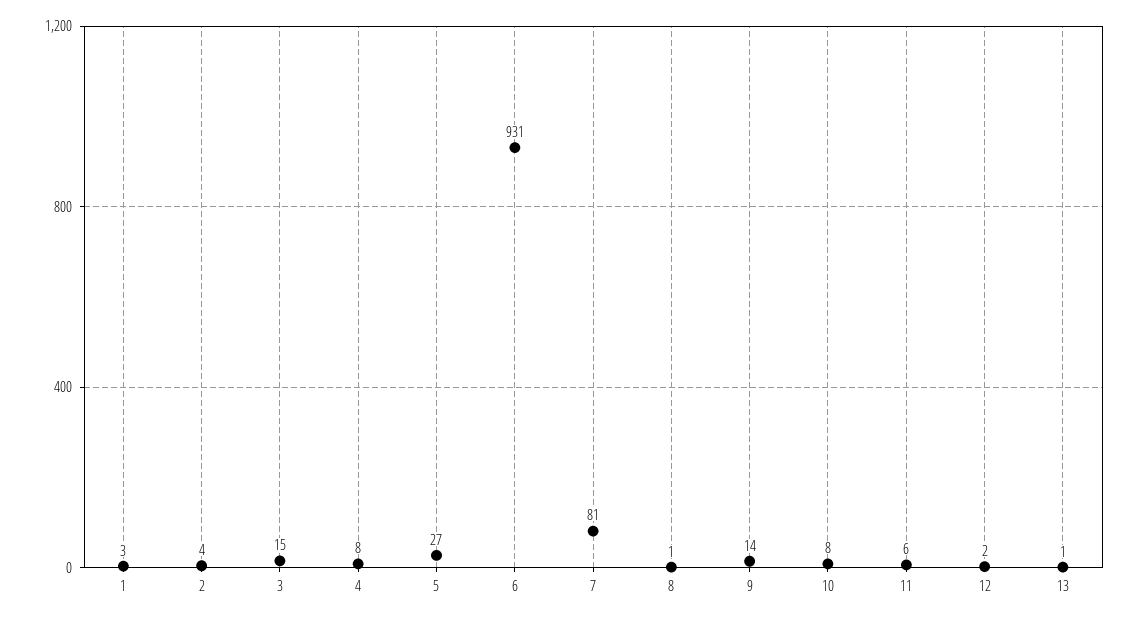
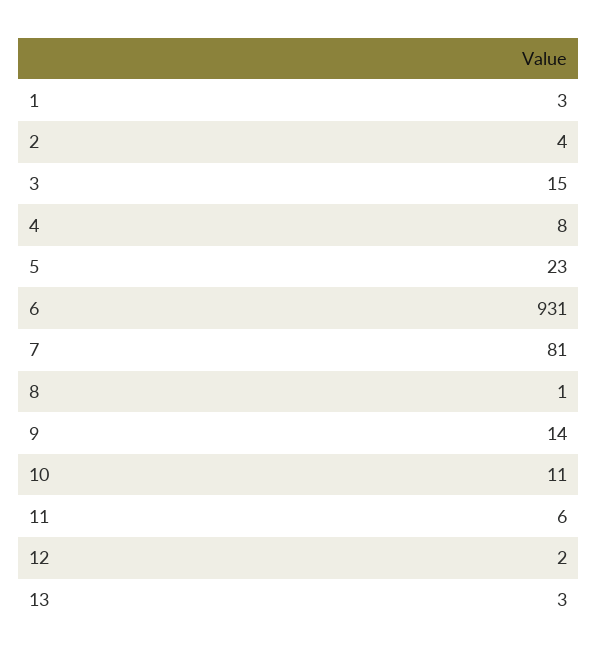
5: 27 -> 23
10: 8 -> 11
13: 1 -> 3

